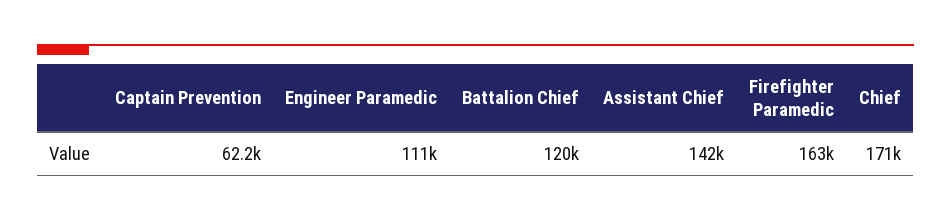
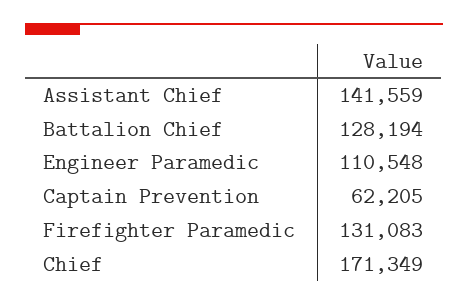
Battalion Chief: 120000 -> 128194
Firefighter Paramedic: 163000 -> 131083

